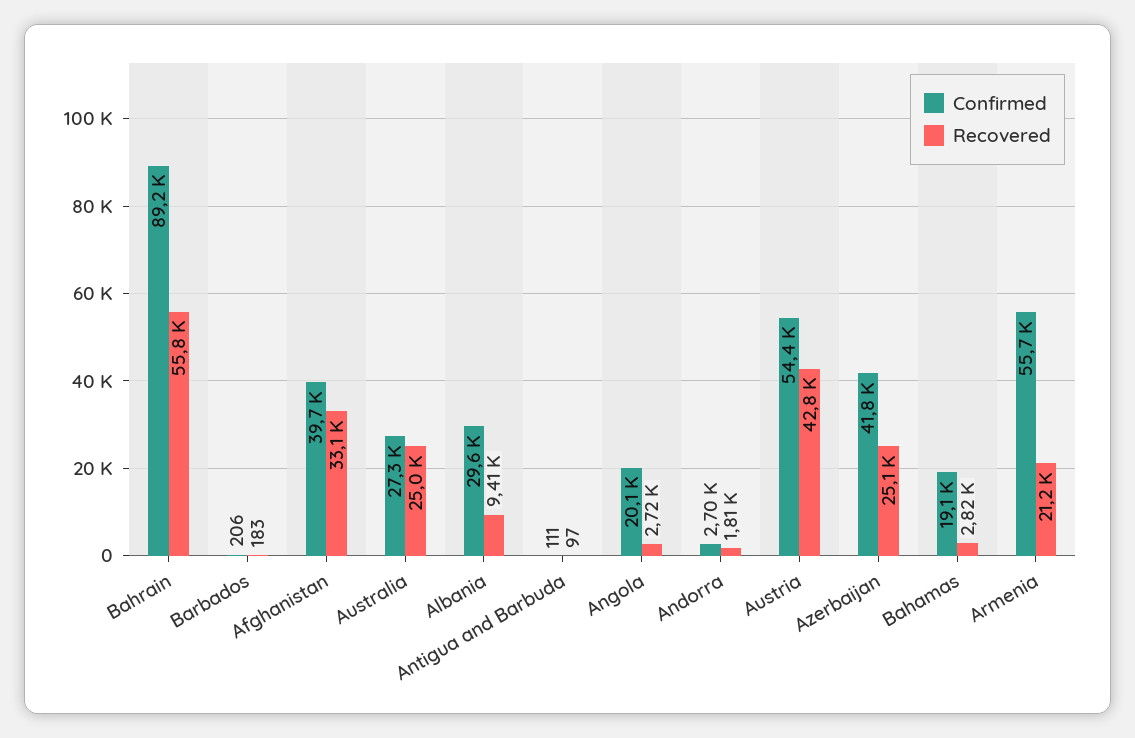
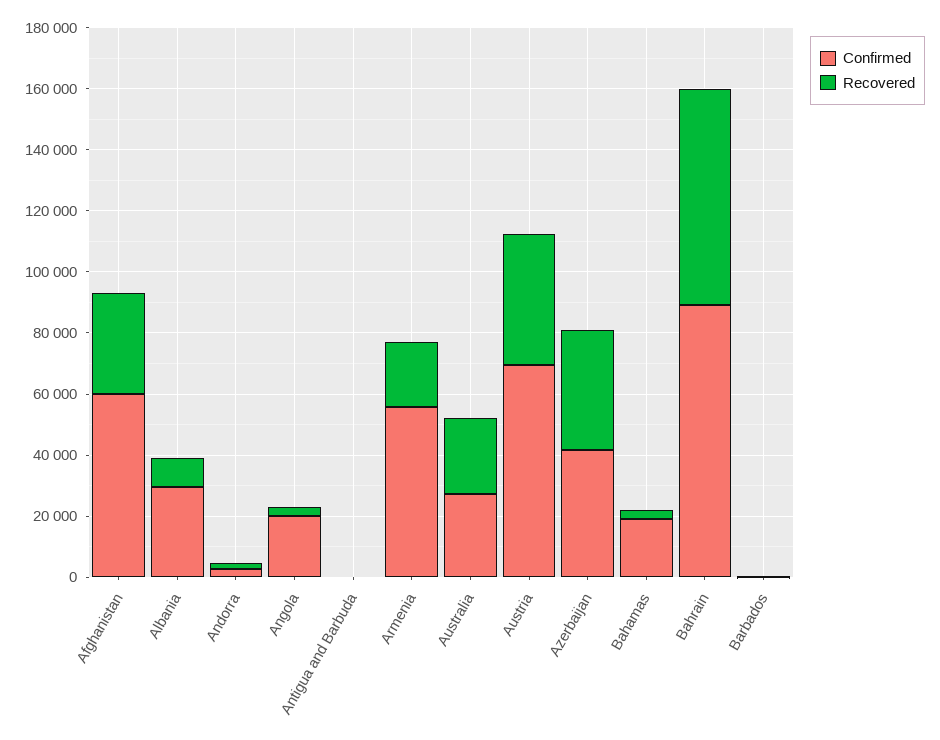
Recovered, Bahrain: 55800 -> 70000
Confirmed, Afghanistan: 39700 -> 60000
Confirmed, Austria: 54400 -> 70000
Recovered, Azerbaijan: 25100 -> 40000

